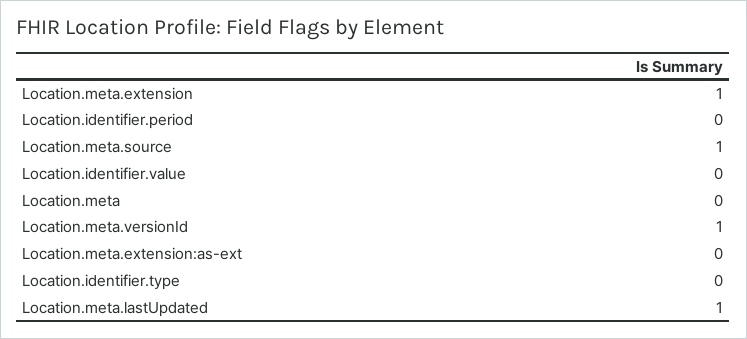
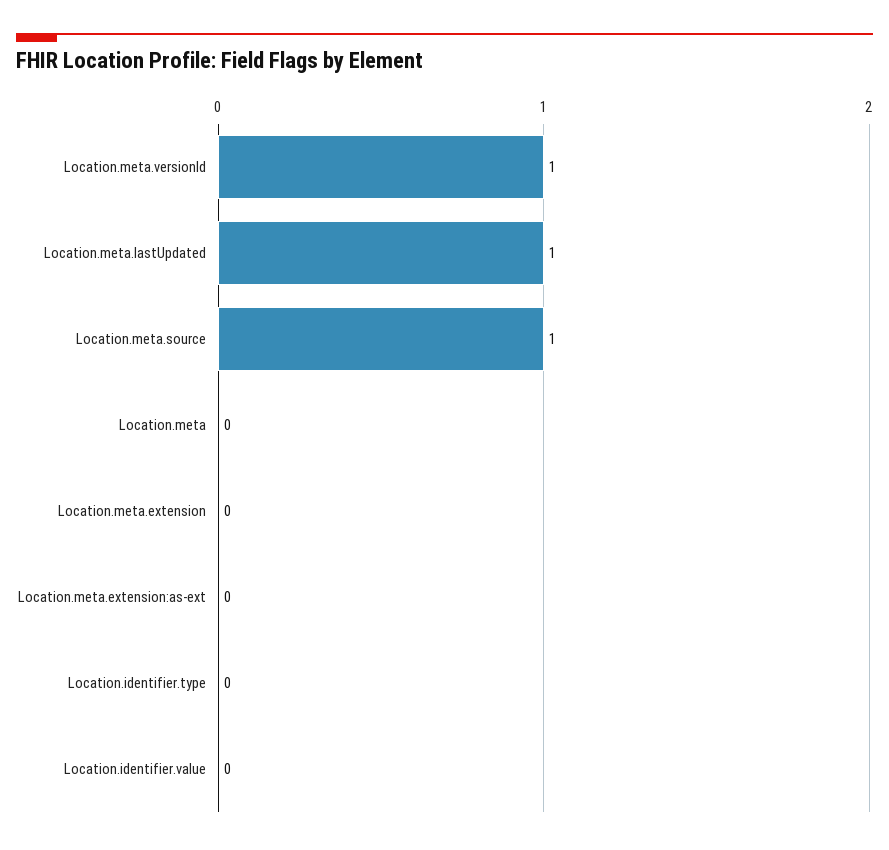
Location.meta.extension: 1 -> 0
Location.identifier.period: 0 -> none

